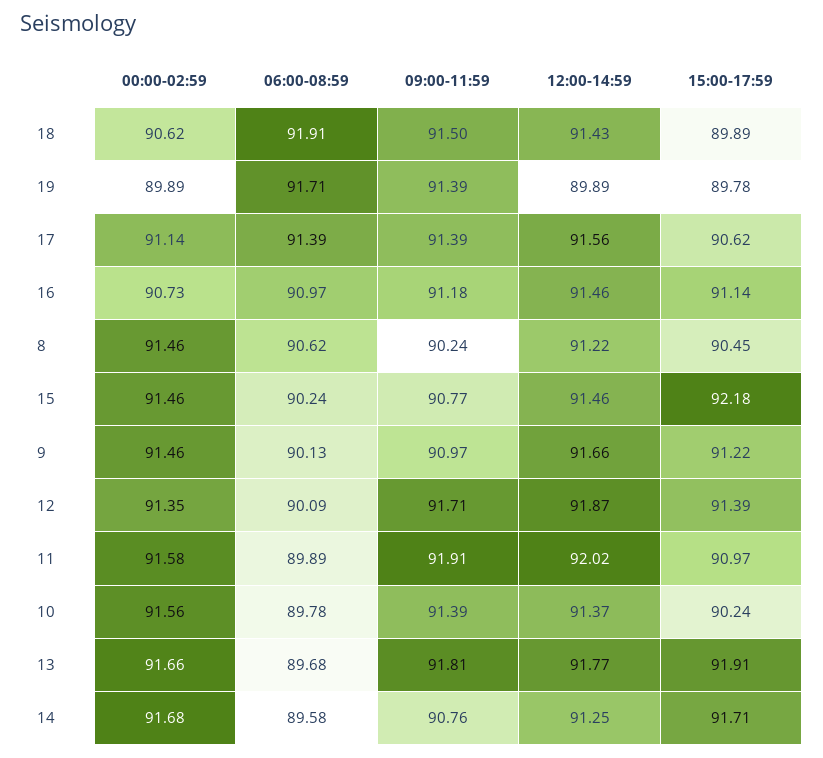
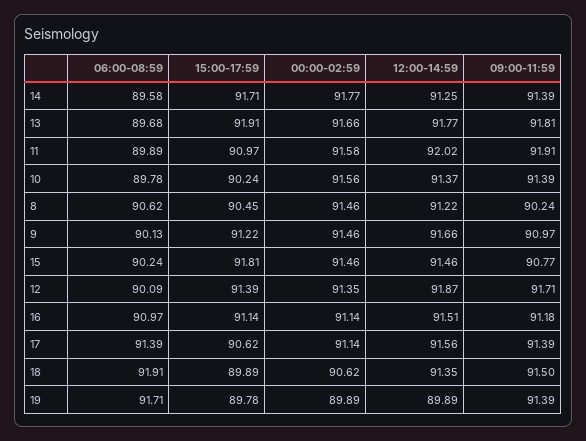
12:00-14:59, 18: 91.43 -> 91.35
00:00-02:59, 16: 90.73 -> 91.14
12:00-14:59, 16: 91.46 -> 91.51
15:00-17:59, 15: 92.18 -> 91.81
00:00-02:59, 14: 91.68 -> 91.77
09:00-11:59, 14: 90.76 -> 91.39

